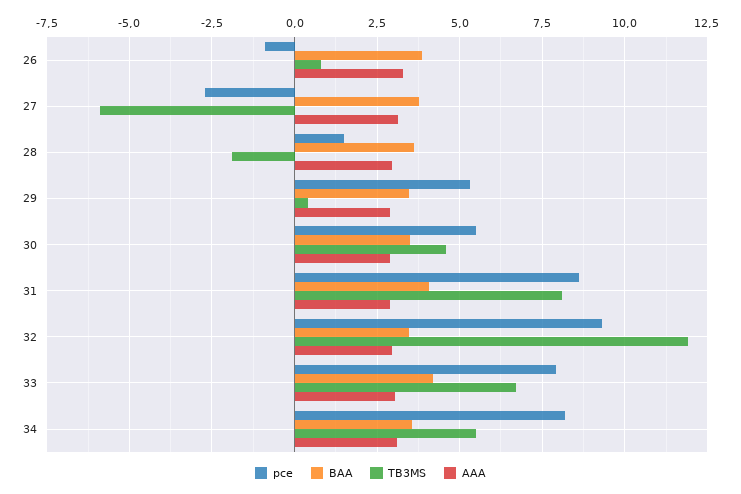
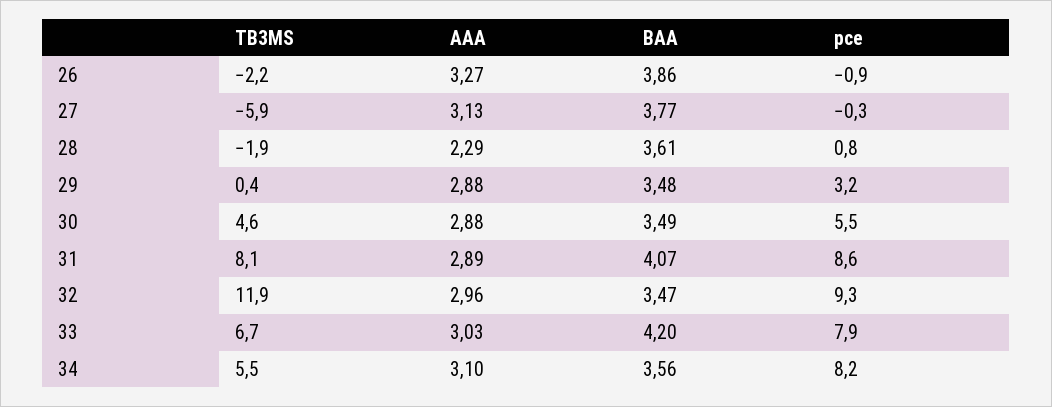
TB3MS, 26: 0.75 -> -2.2
pce, 27: -2.75 -> -0.3
pce, 28: 1.5 -> 0.8
AAA, 28: 3 -> 2.29
pce, 29: 5.25 -> 3.2

